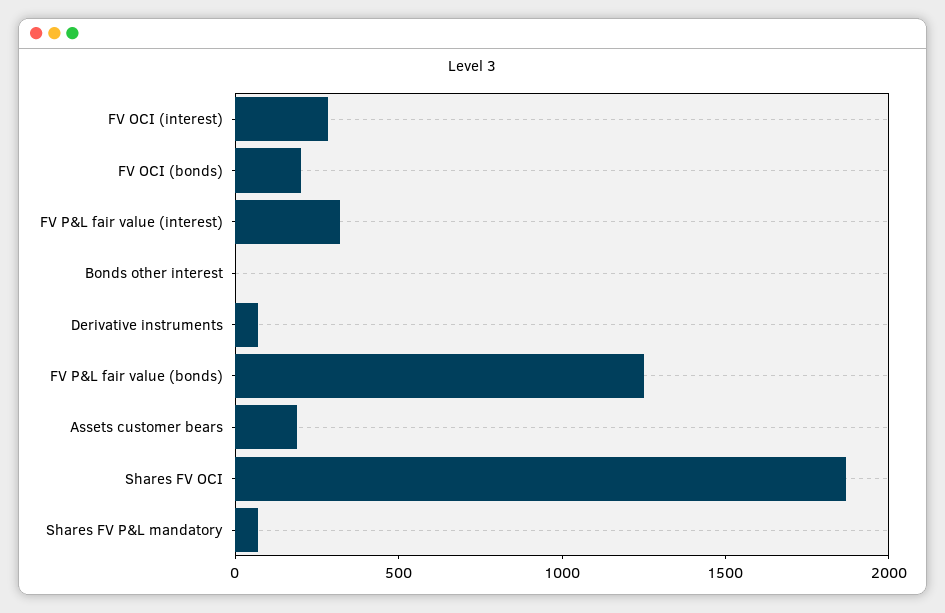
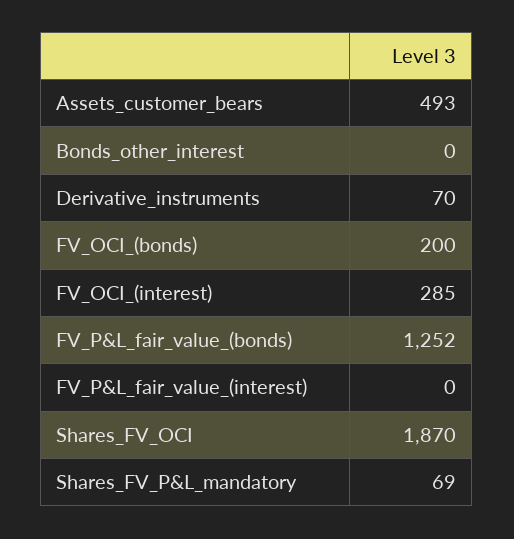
FV P&L fair value (interest): 300 -> 0
Assets customer bears: 200 -> 493

